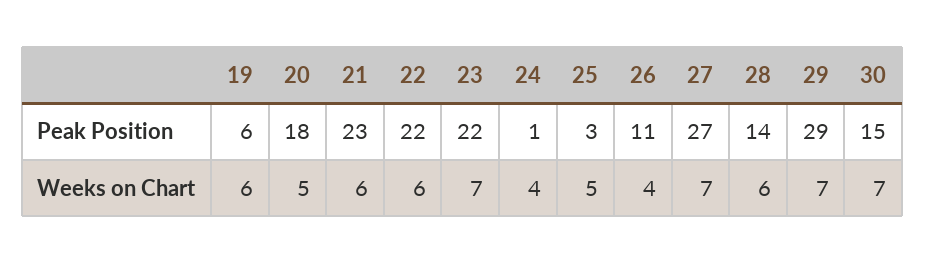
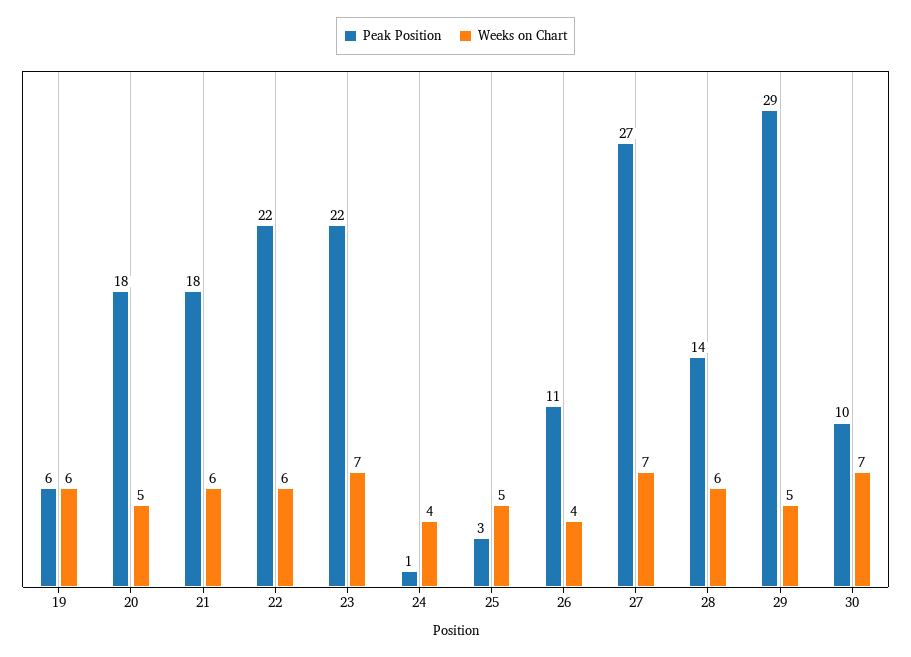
Peak Position, 21: 23 -> 18
Peak Position, 30: 15 -> 10
Weeks on Chart, 29: 7 -> 5

